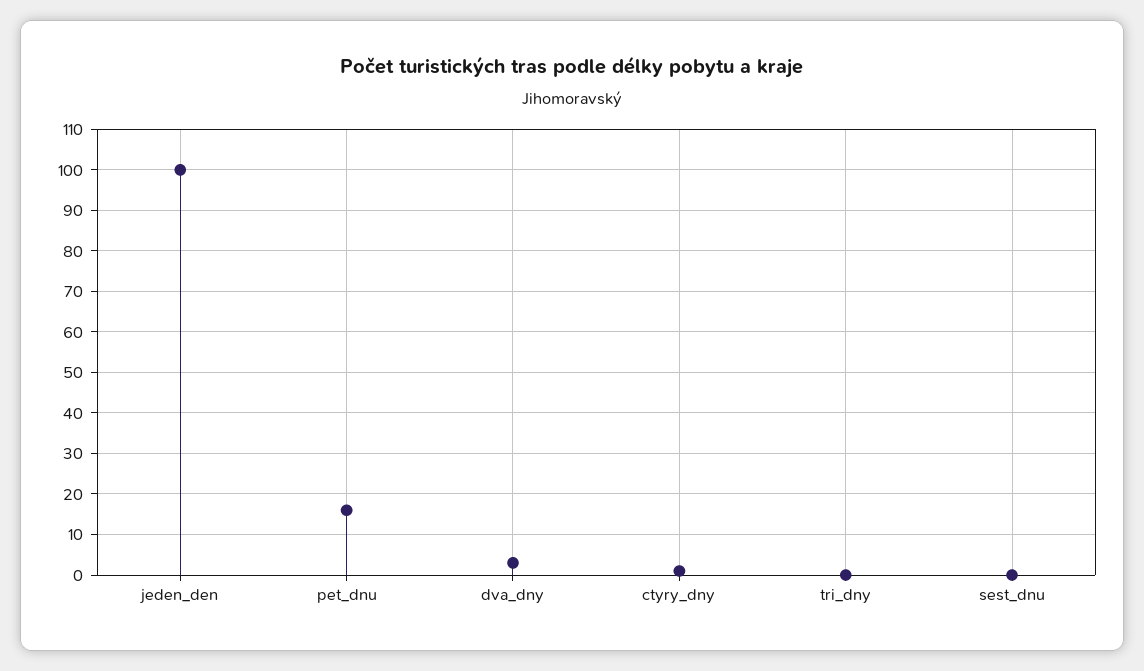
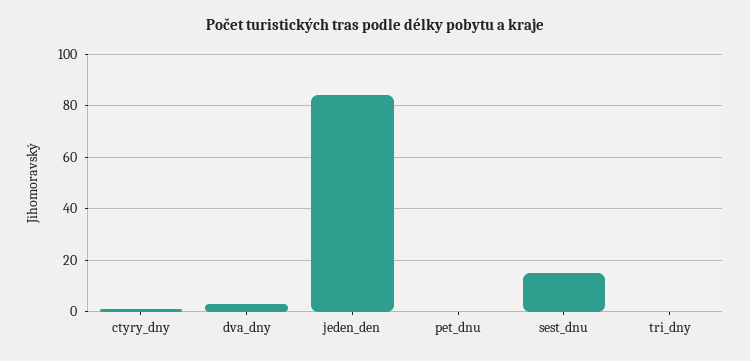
jeden_den: 100 -> 85
pet_dnu: 15 -> 0
sest_dnu: 0 -> 15

